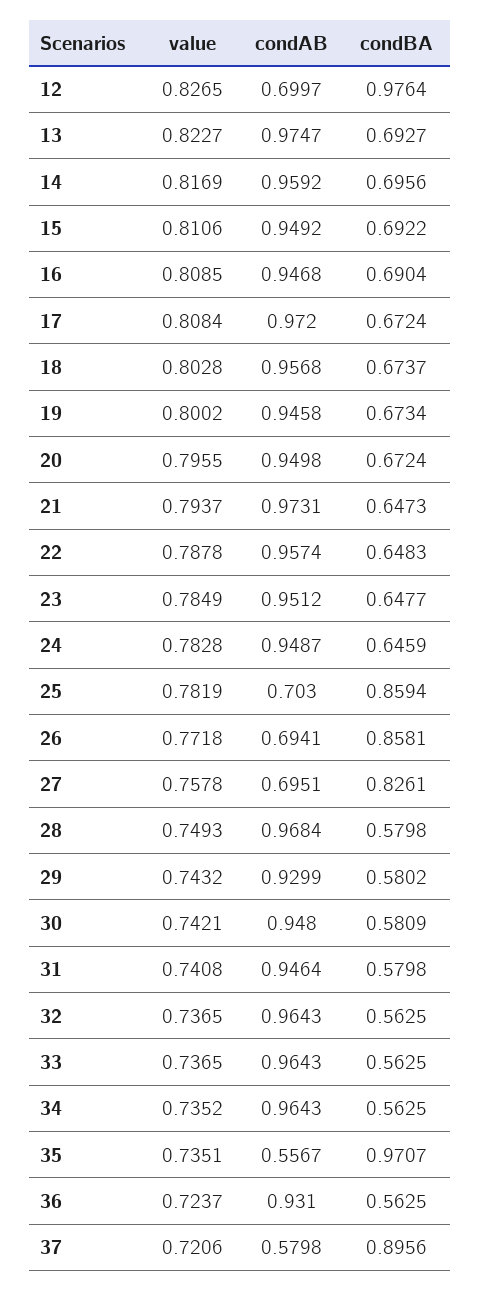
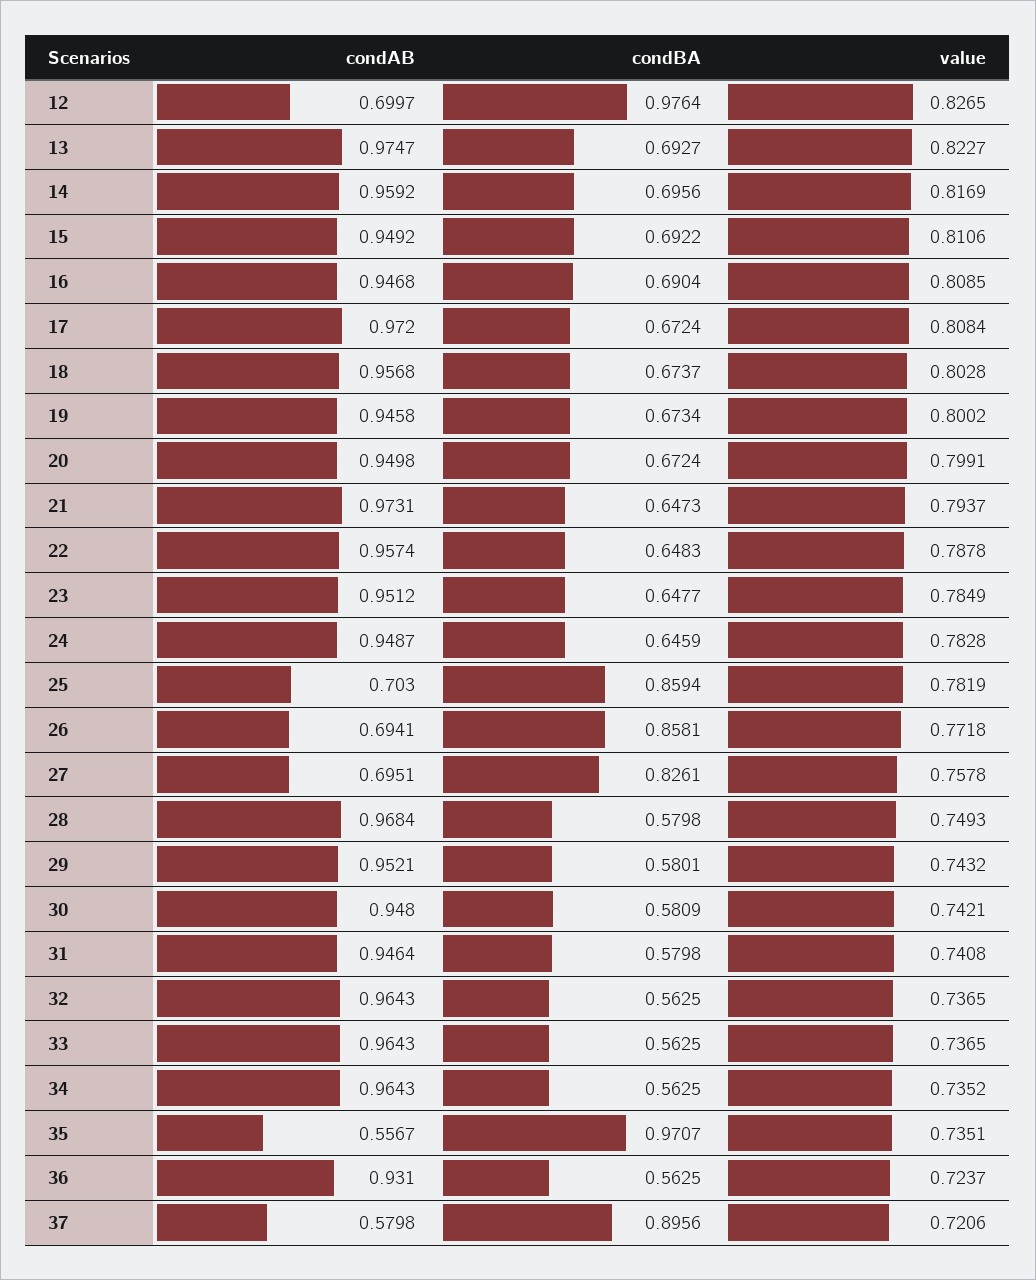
value, 20: 0.7955 -> 0.7991
condAB, 29: 0.9299 -> 0.9521
condBA, 29: 0.5802 -> 0.5801

